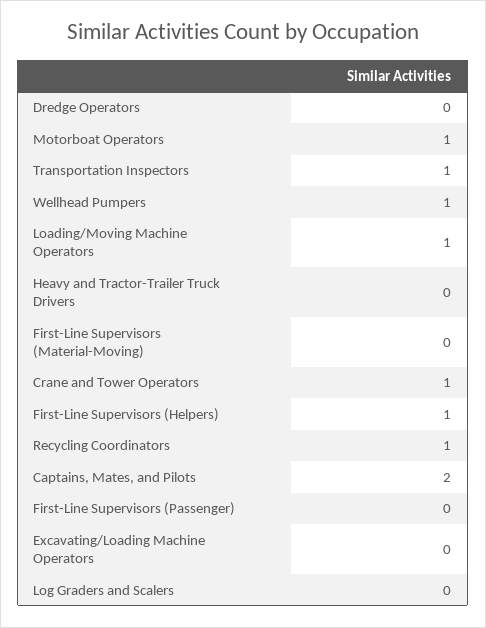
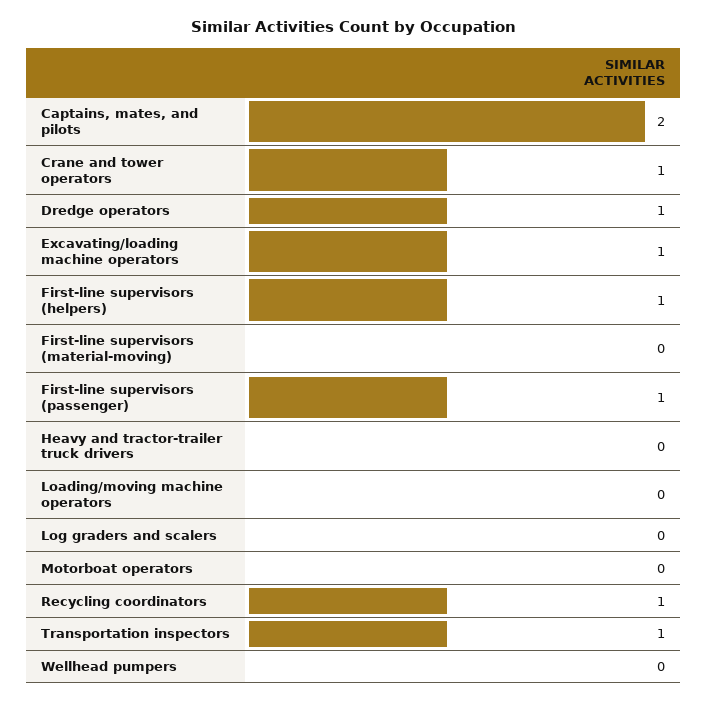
Dredge Operators: 0 -> 1
Motorboat Operators: 1 -> 0
Wellhead Pumpers: 1 -> 0
Loading/Moving Machine Operators: 1 -> 0
First-Line Supervisors (Passenger): 0 -> 1
Excavating/Loading Machine Operators: 0 -> 1

